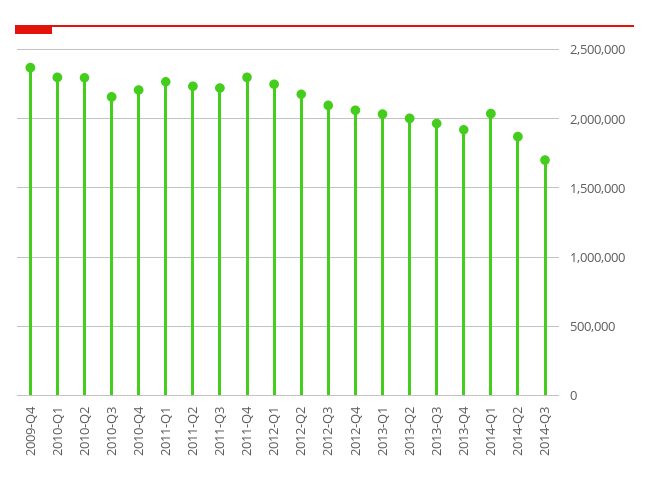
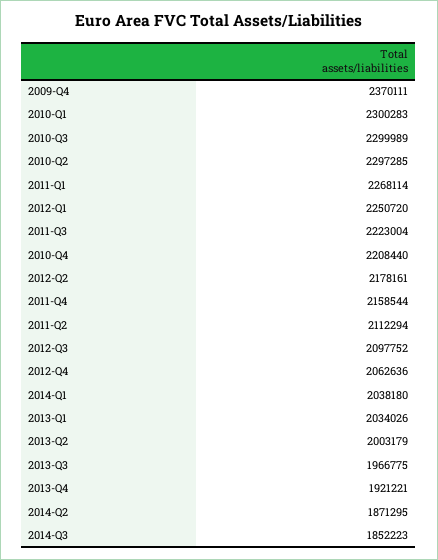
2010-Q3: 2150000 -> 2299989
2011-Q2: 2250000 -> 2112294
2011-Q4: 2300000 -> 2158544
2014-Q3: 1700000 -> 1852223

